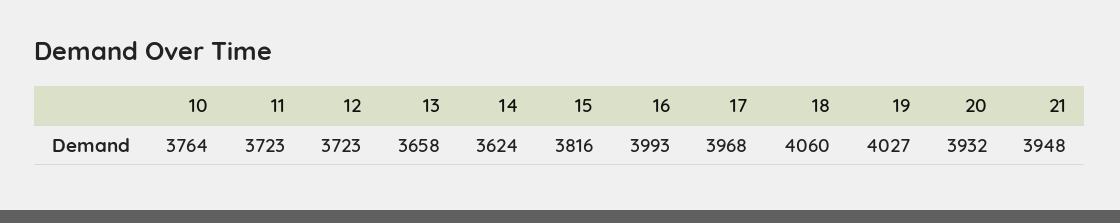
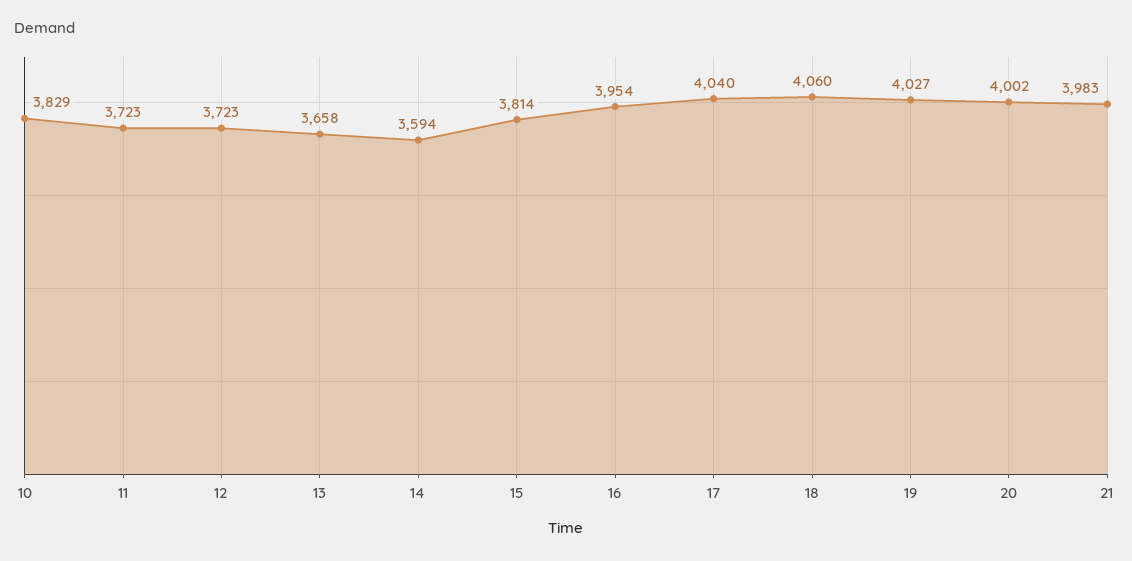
10: 3764 -> 3829
14: 3624 -> 3594
15: 3816 -> 3814
16: 3993 -> 3954
17: 3968 -> 4040
20: 3932 -> 4002
21: 3948 -> 3983

